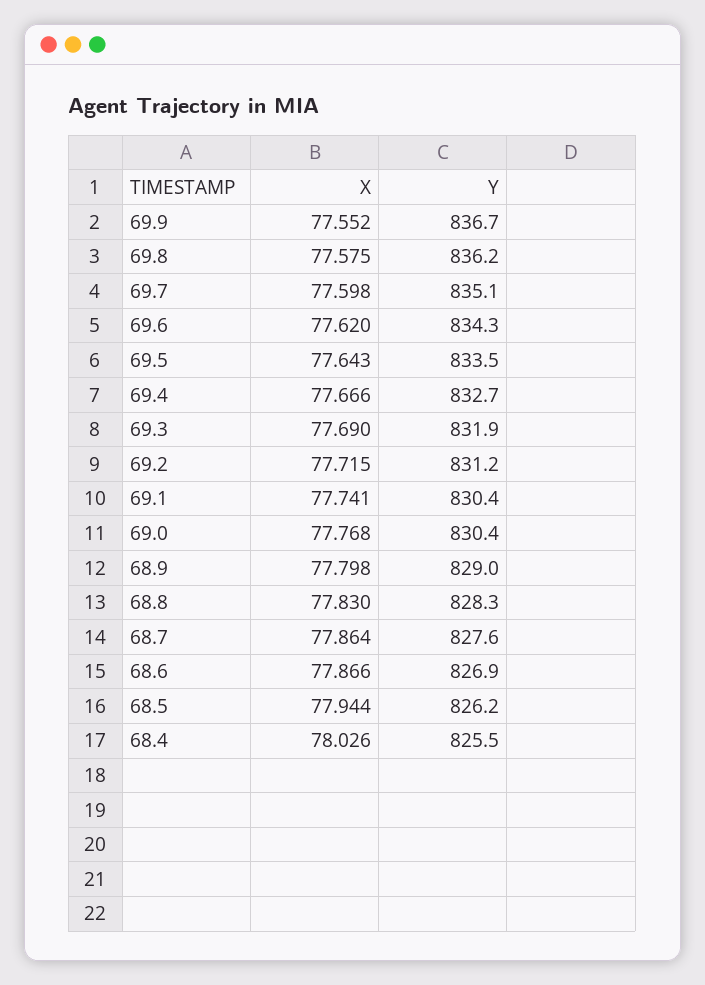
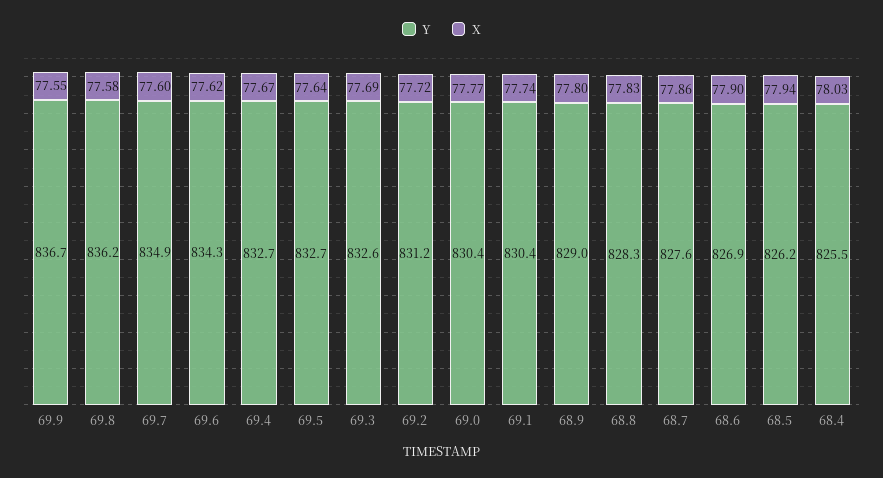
Y, 69.7: 835.1 -> 834.9
Y, 69.5: 833.5 -> 832.7
Y, 69.3: 831.9 -> 832.6
X, 68.6: 77.866 -> 77.9

